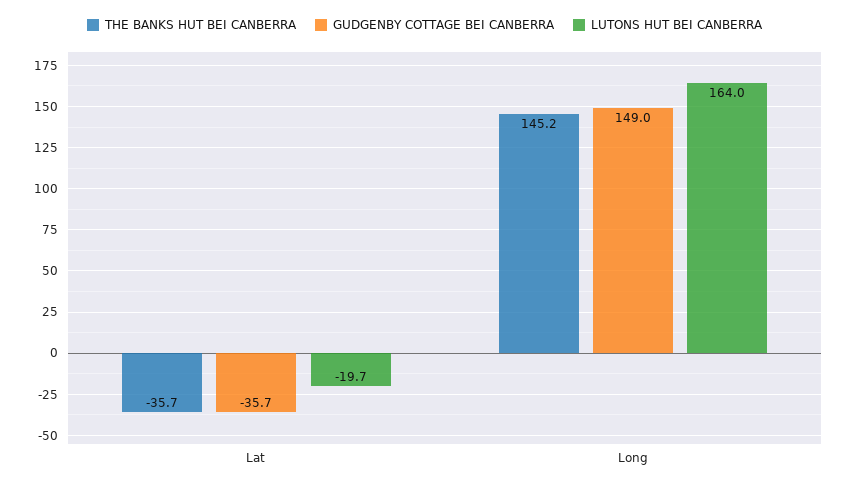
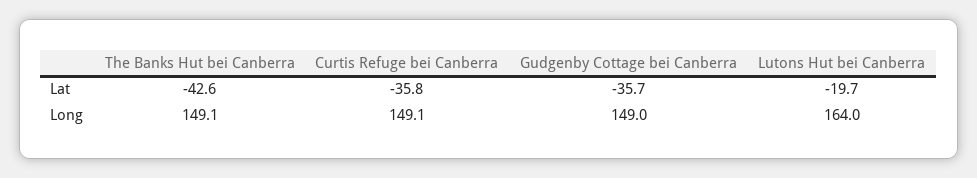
THE BANKS HUT BEI CANBERRA, Lat: -35.7 -> -42.6
THE BANKS HUT BEI CANBERRA, Long: 145.2 -> 149.1
Curtis Refuge bei Canberra, Lat: none -> -35.8
Curtis Refuge bei Canberra, Long: none -> 149.1

